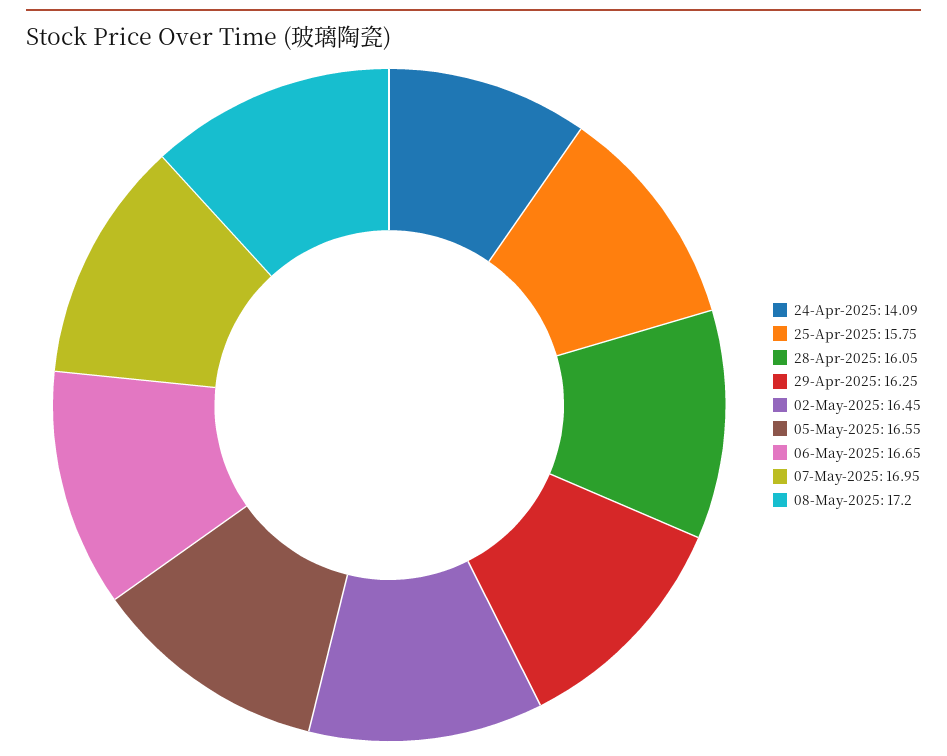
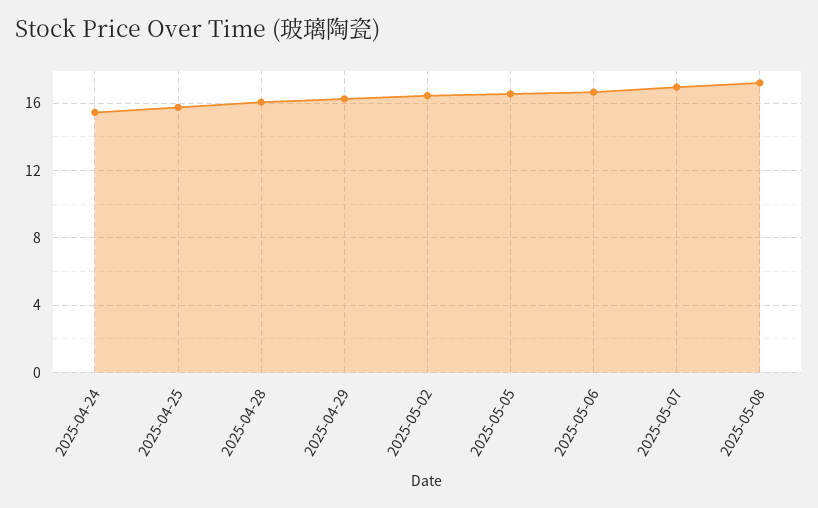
24-Apr-2025: 14.09 -> 15.5

